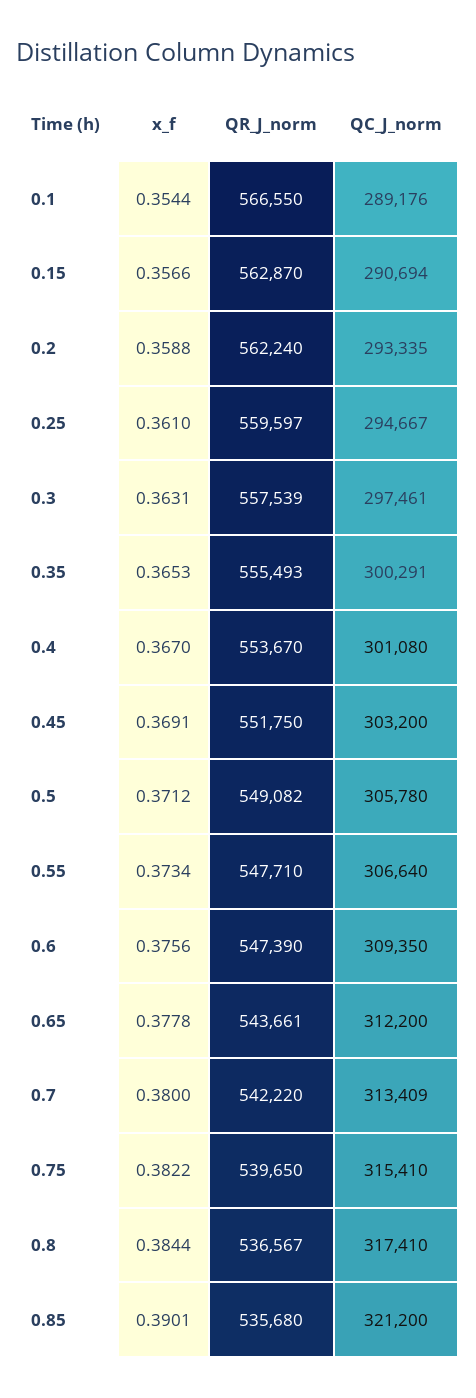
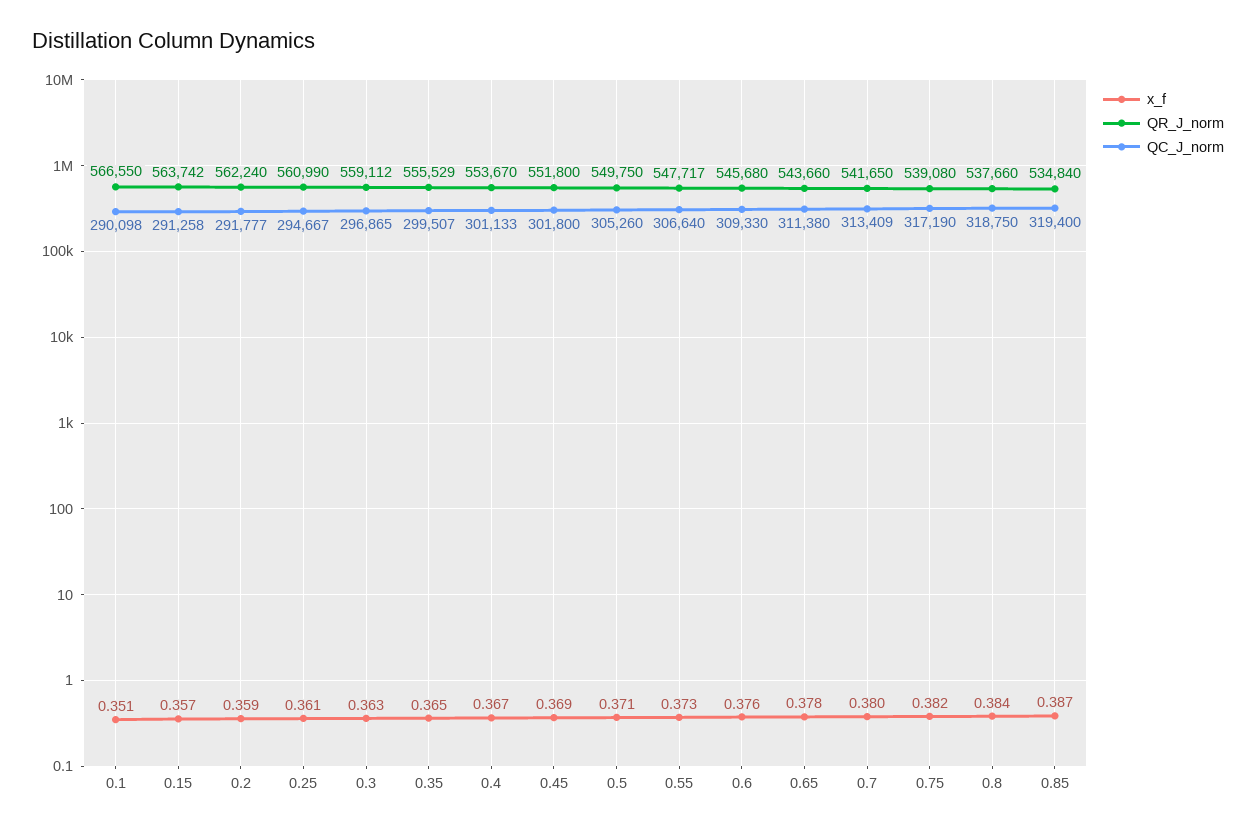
x_f, 0.1: 0.3544 -> 0.351
QC_J_norm, 0.1: 289176 -> 290098
QR_J_norm, 0.15: 562870 -> 563742
QC_J_norm, 0.15: 290694 -> 291258
QC_J_norm, 0.2: 293335 -> 291777
QR_J_norm, 0.25: 559597 -> 560990
QR_J_norm, 0.3: 557539 -> 559112
QC_J_norm, 0.3: 297461 -> 296865
QR_J_norm, 0.35: 555493 -> 555529
QC_J_norm, 0.35: 300291 -> 299507
QC_J_norm, 0.4: 301080 -> 301133
QR_J_norm, 0.45: 551750 -> 551800
QC_J_norm, 0.45: 303200 -> 301800
QR_J_norm, 0.5: 549082 -> 549750
QC_J_norm, 0.5: 305780 -> 305260
QR_J_norm, 0.55: 547710 -> 547717
QR_J_norm, 0.6: 547390 -> 545680
QC_J_norm, 0.6: 309350 -> 309330
QR_J_norm, 0.65: 543661 -> 543660
QC_J_norm, 0.65: 312200 -> 311380
QR_J_norm, 0.7: 542220 -> 541650
QR_J_norm, 0.75: 539650 -> 539080
QC_J_norm, 0.75: 315410 -> 317190
QR_J_norm, 0.8: 536567 -> 537660
QC_J_norm, 0.8: 317410 -> 318750
x_f, 0.85: 0.3901 -> 0.387
QR_J_norm, 0.85: 535680 -> 534840
QC_J_norm, 0.85: 321200 -> 319400

